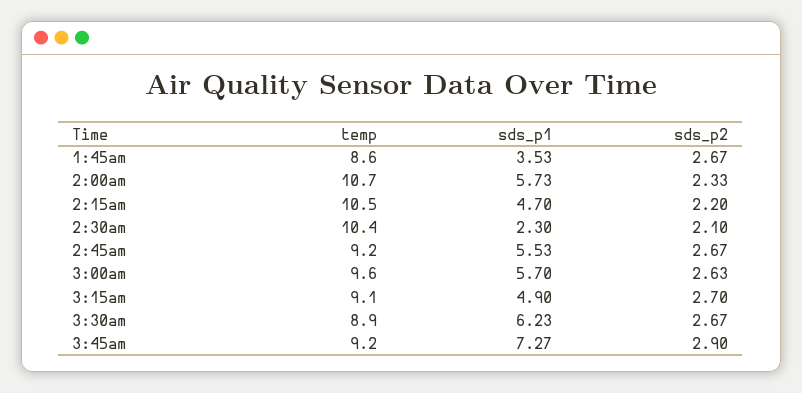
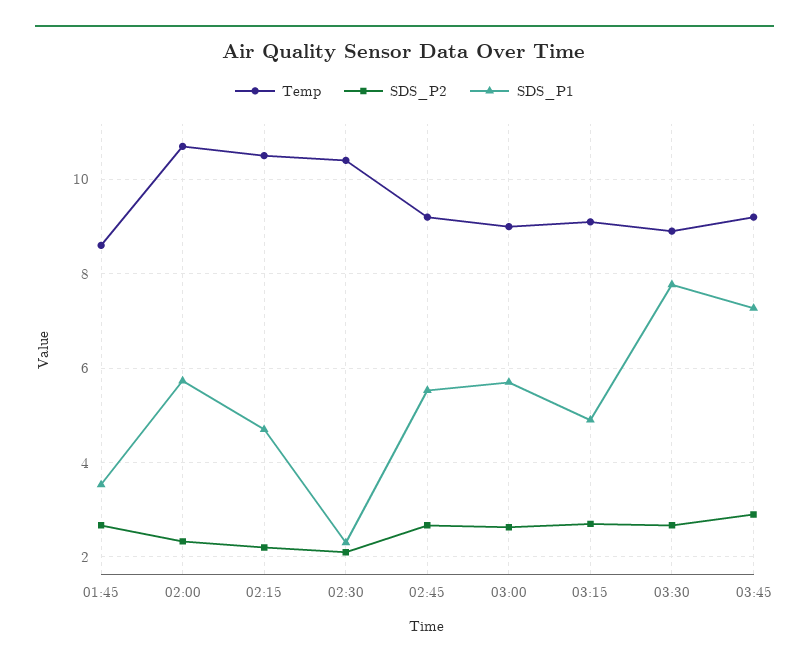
temp, 3:00am: 9.6 -> 9
sds_p1, 3:30am: 6.23 -> 7.8

